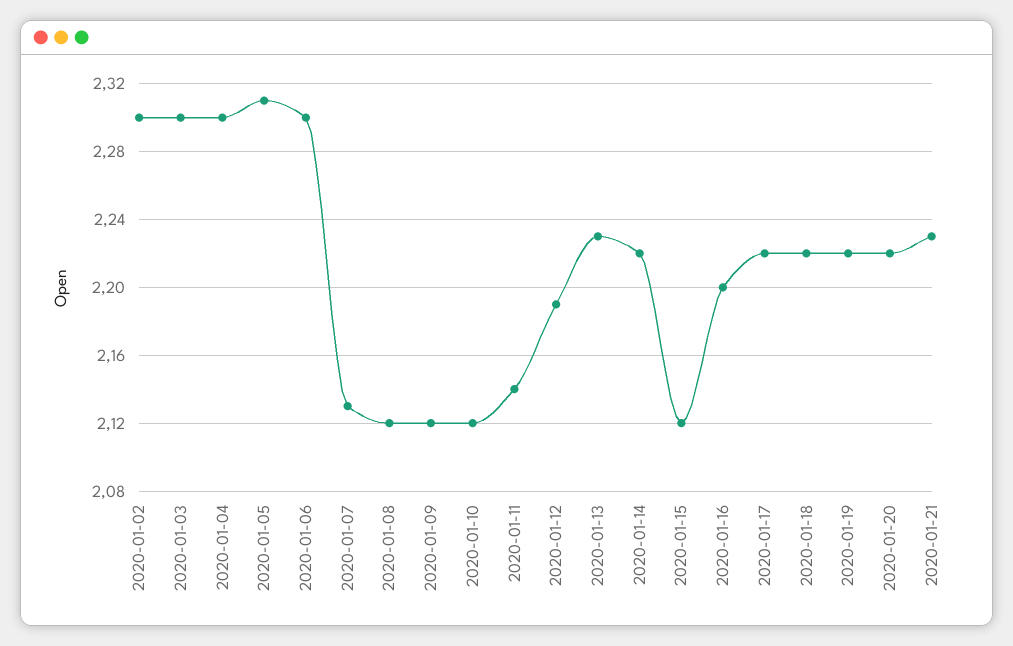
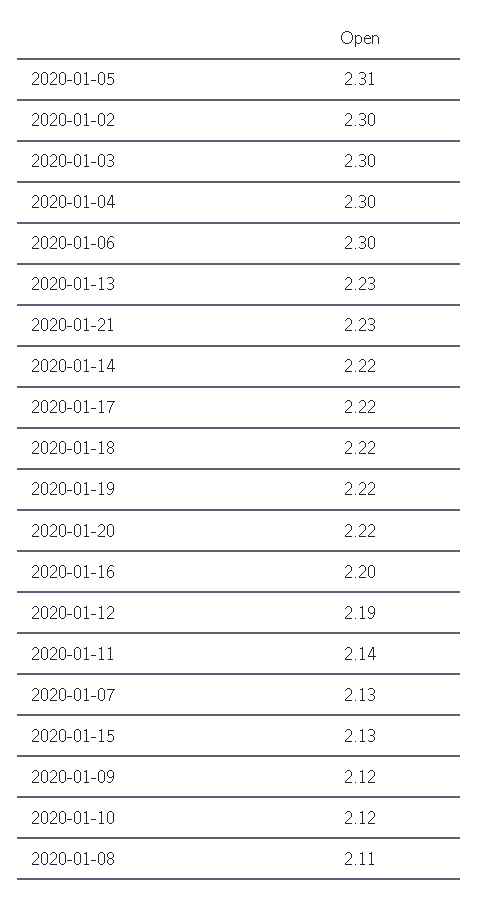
2020-01-08: 2.12 -> 2.11
2020-01-15: 2.12 -> 2.13

